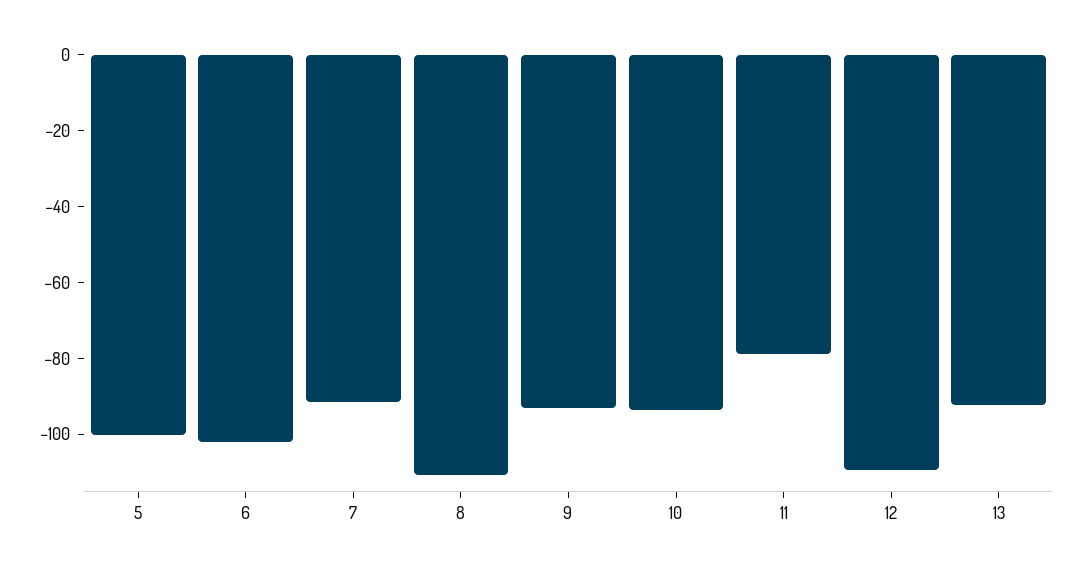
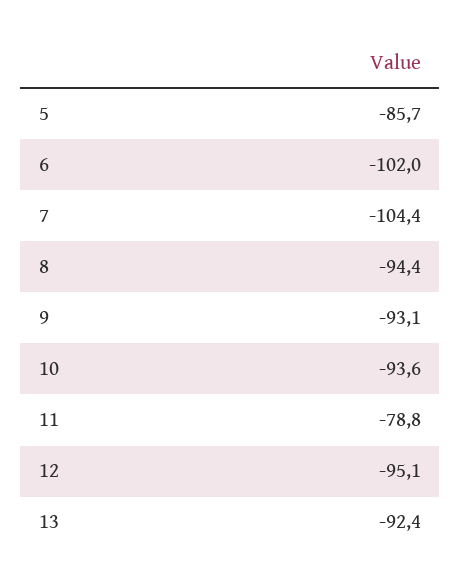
5: -100 -> -85.7
7: -90 -> -104.4
8: -110 -> -94.4
12: -110 -> -95.1

